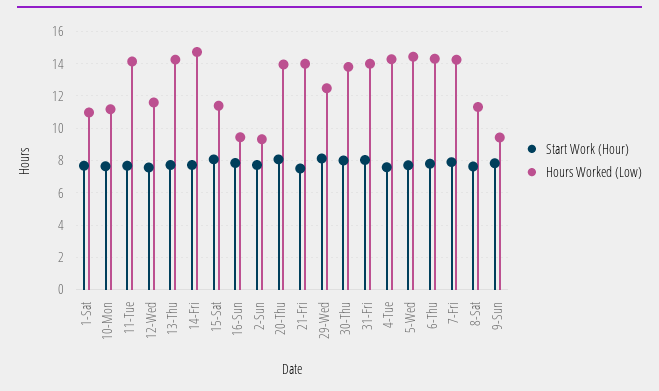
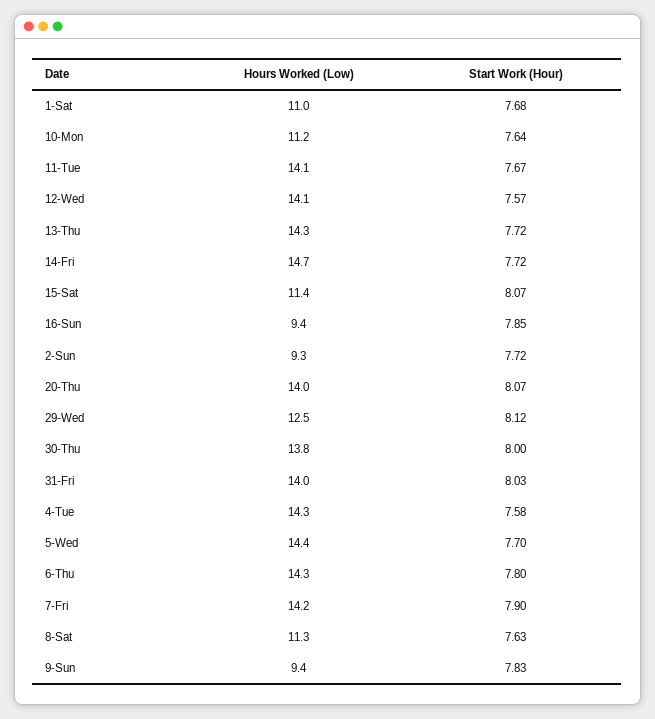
Hours Worked (Low), 12-Wed: 11.5 -> 14.1
Start Work (Hour), 21-Fri: 7.5 -> none
Hours Worked (Low), 21-Fri: 14 -> none

